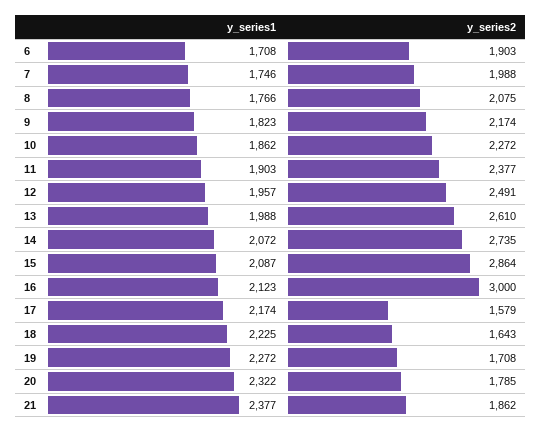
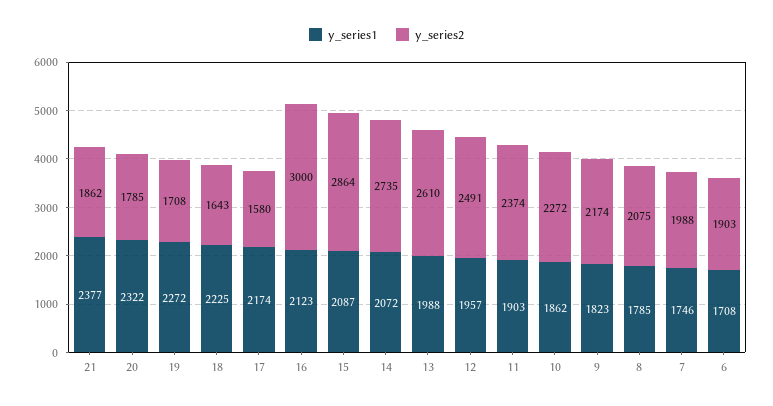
y_series1, 8: 1766 -> 1785
y_series2, 11: 2377 -> 2374
y_series2, 17: 1579 -> 1580

